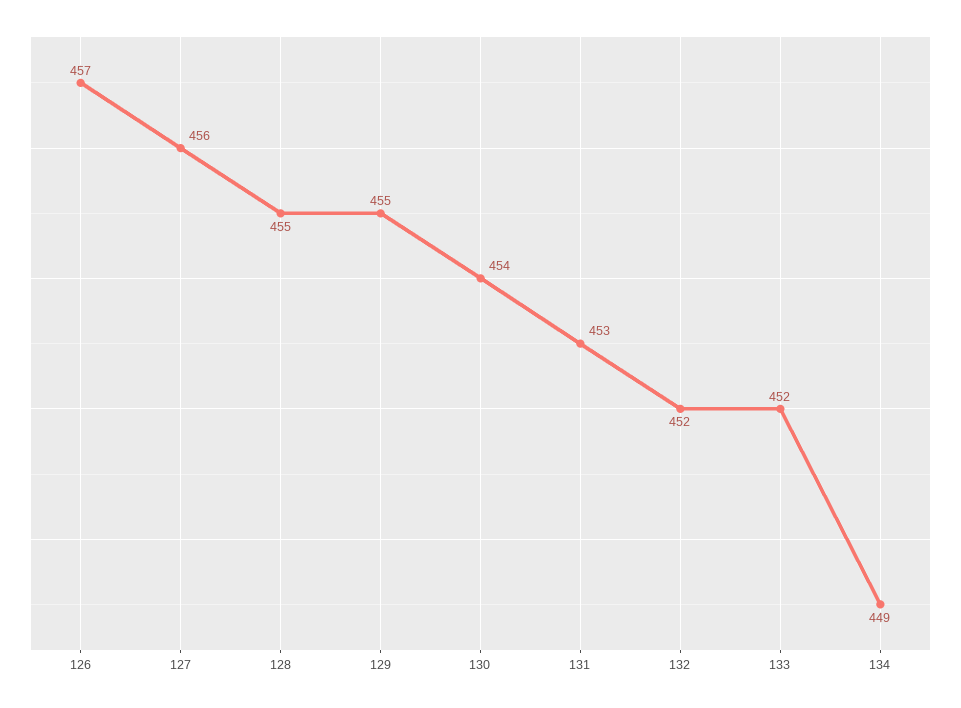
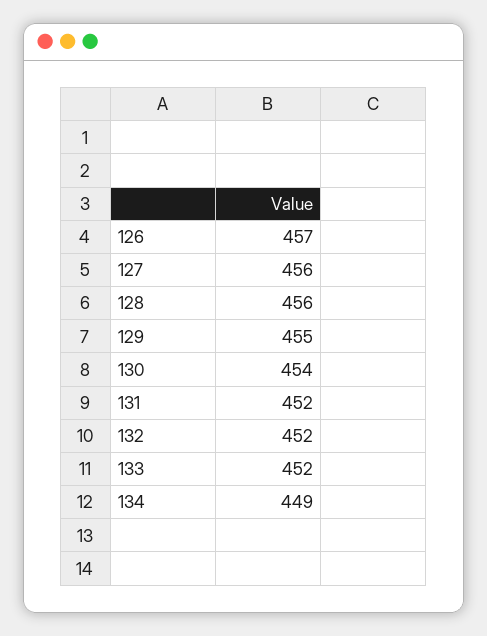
128: 455 -> 456
131: 453 -> 452

